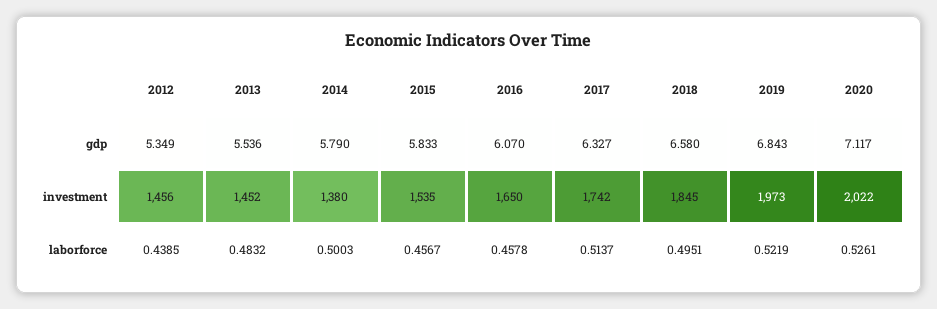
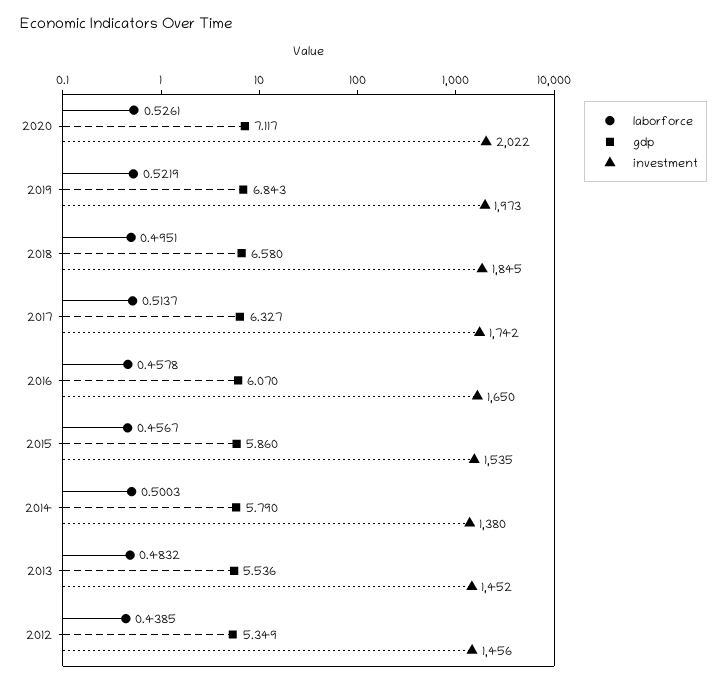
gdp, 2015: 5.833 -> 5.86

